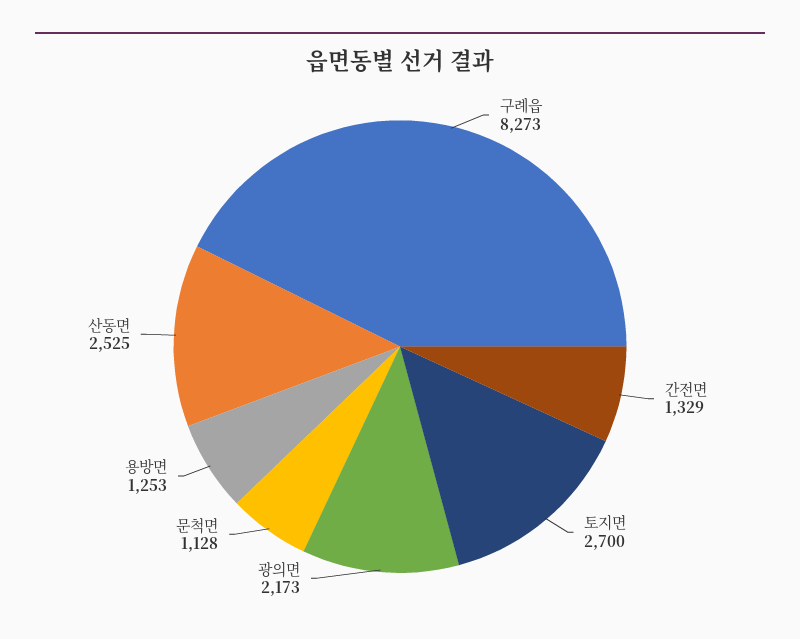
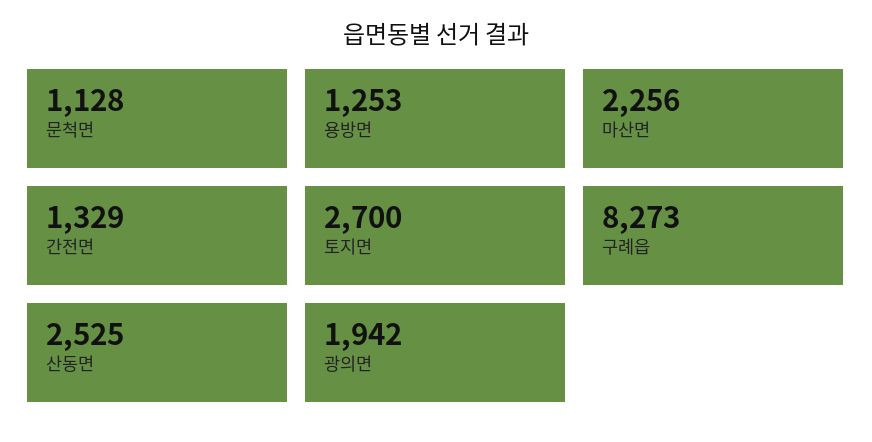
광의면: 2173 -> 1942
마산면: none -> 2256

